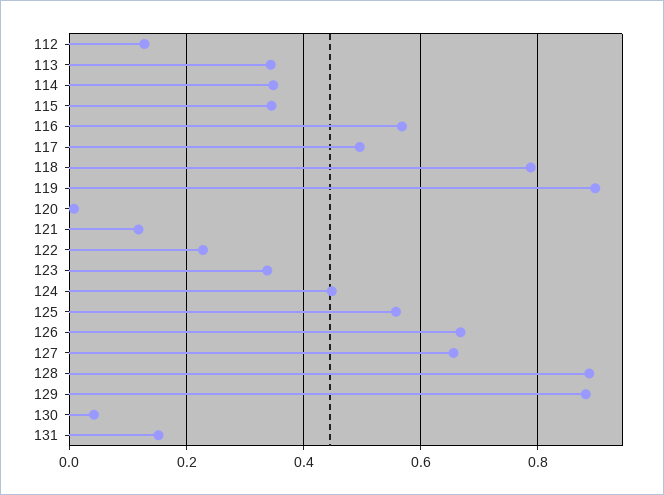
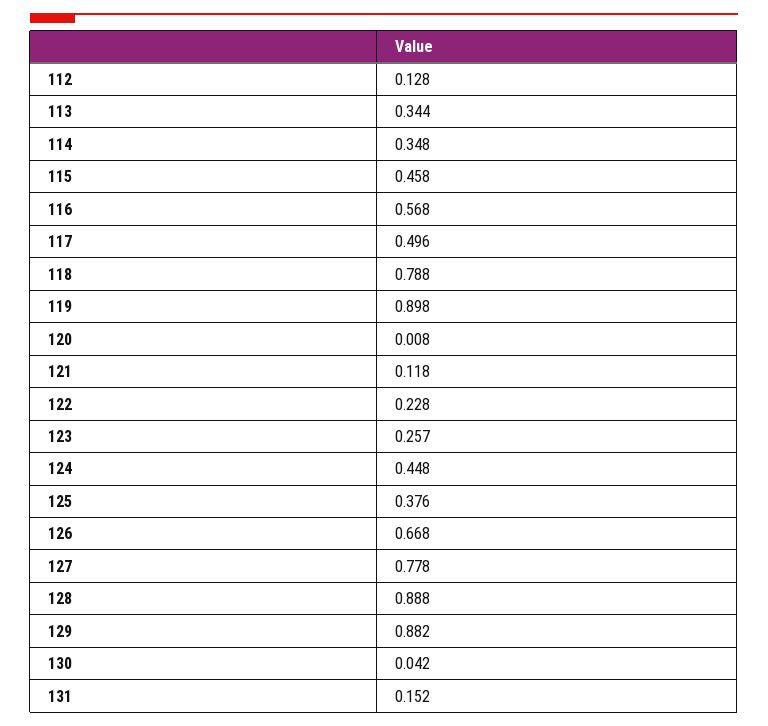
115: 0.34 -> 0.458
123: 0.34 -> 0.257
125: 0.56 -> 0.376
127: 0.66 -> 0.778

